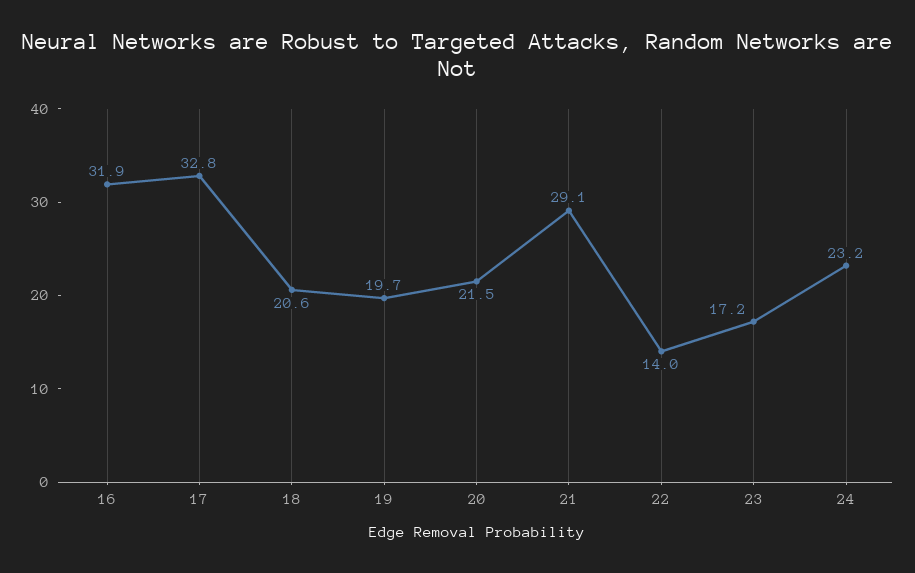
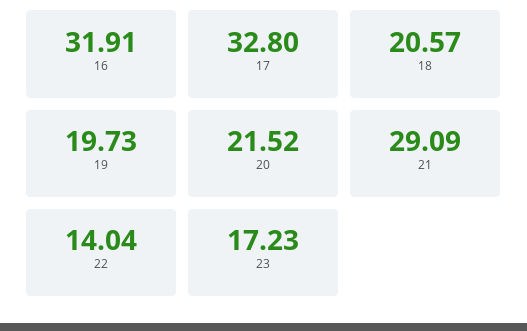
24: 23.2 -> none

